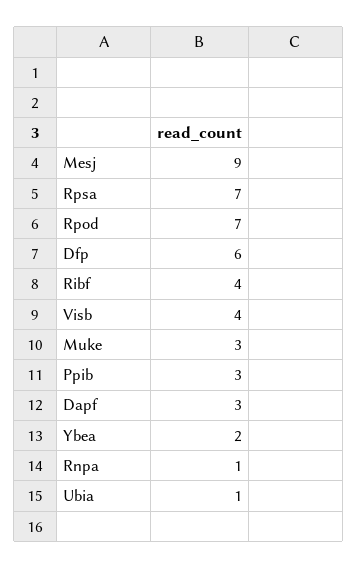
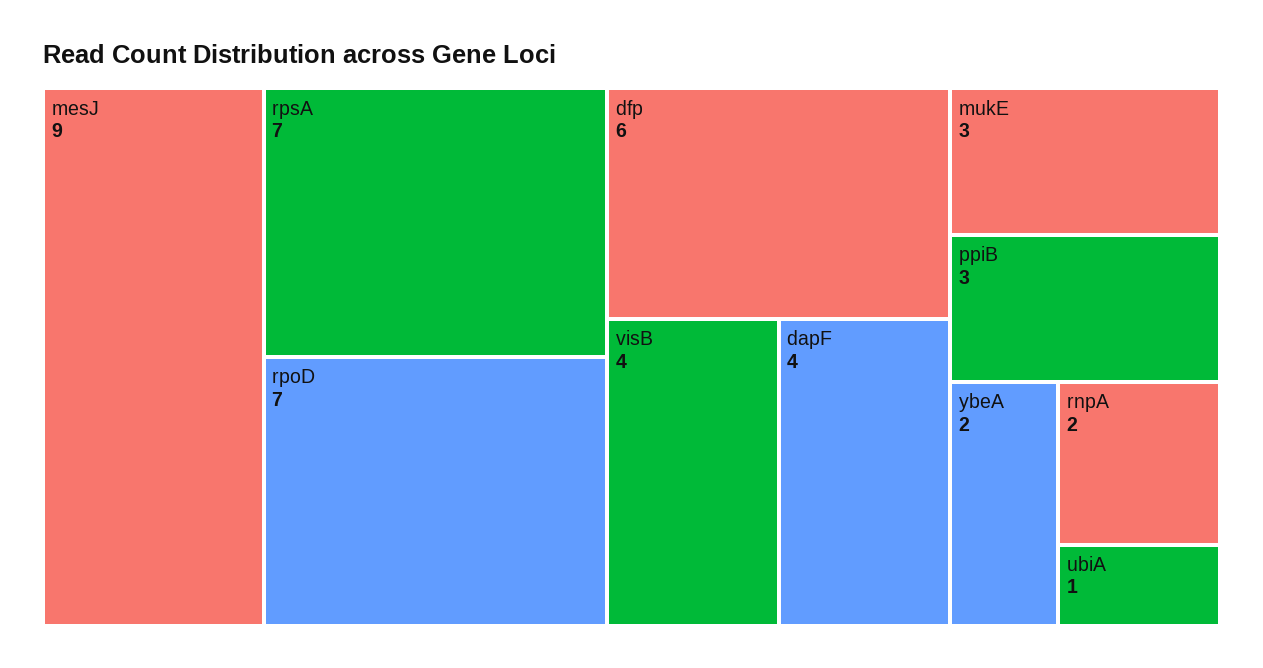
Ribf: 4 -> none
Dapf: 3 -> 4
Rnpa: 1 -> 2

